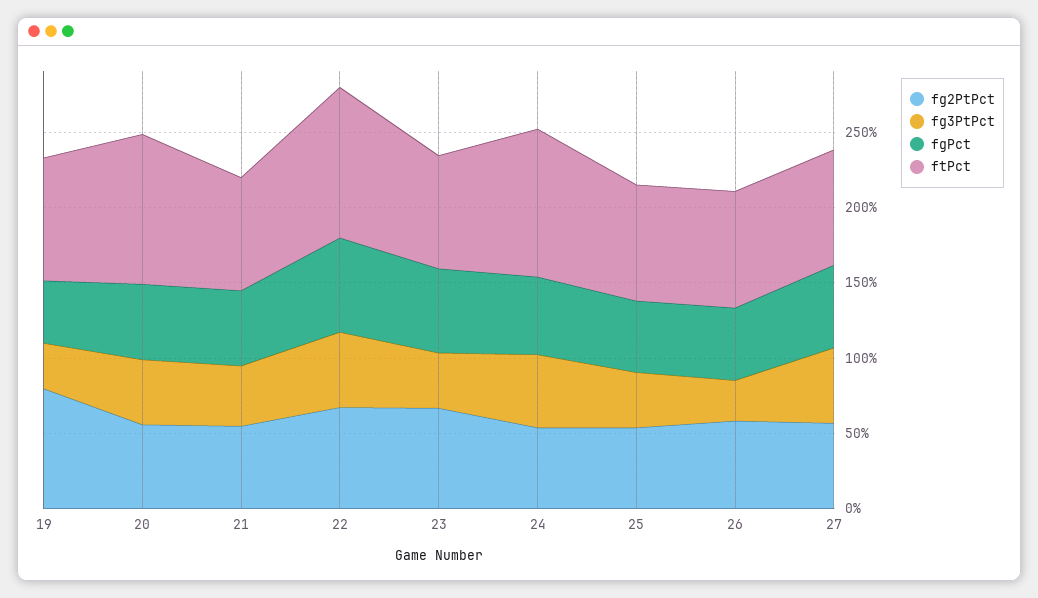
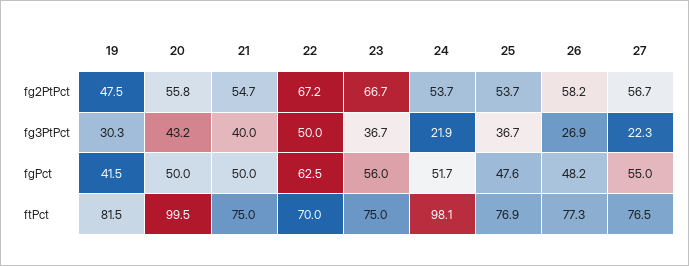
fg2PtPct, 19: 80 -> 47.5
ftPct, 22: 100 -> 70
fg3PtPct, 24: 50 -> 21.9
fg3PtPct, 27: 50 -> 22.3

